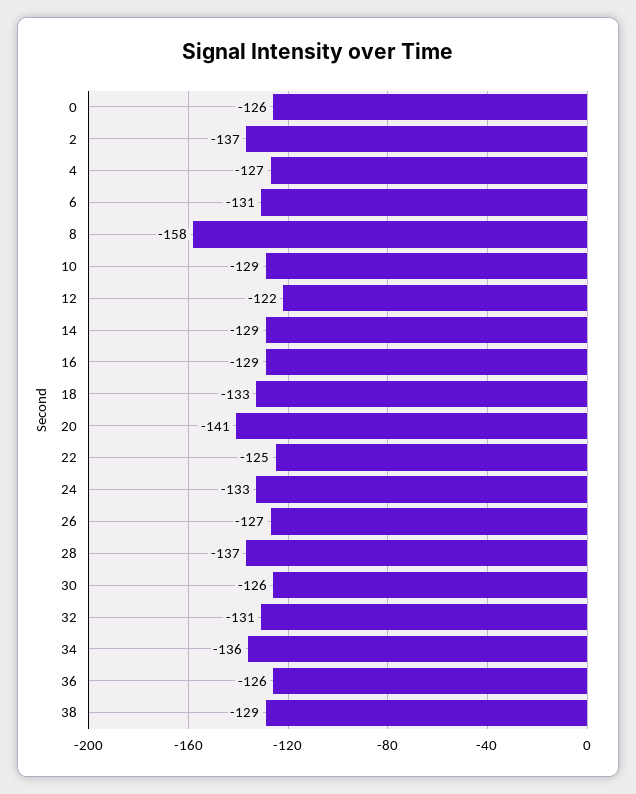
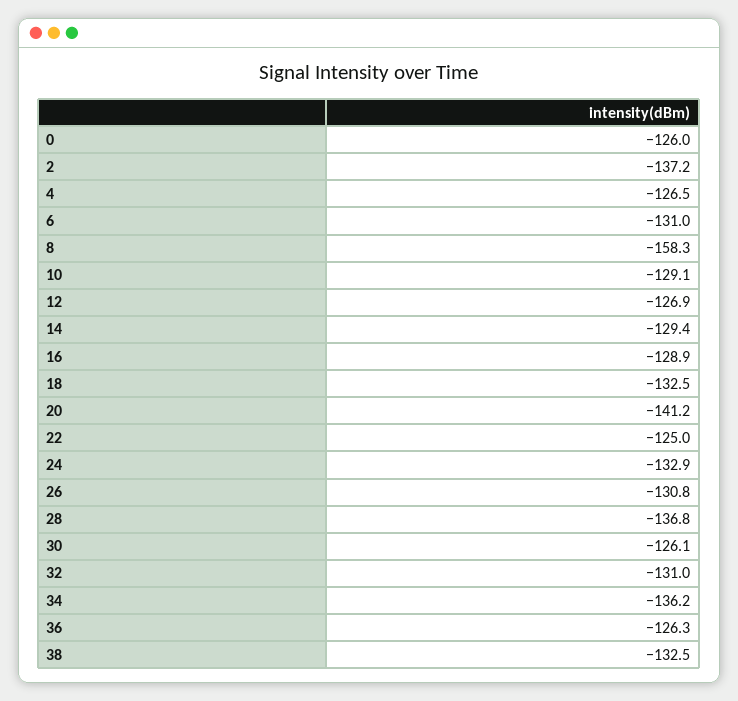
12: -122 -> -126.9
26: -127 -> -130.8
38: -129 -> -132.5

